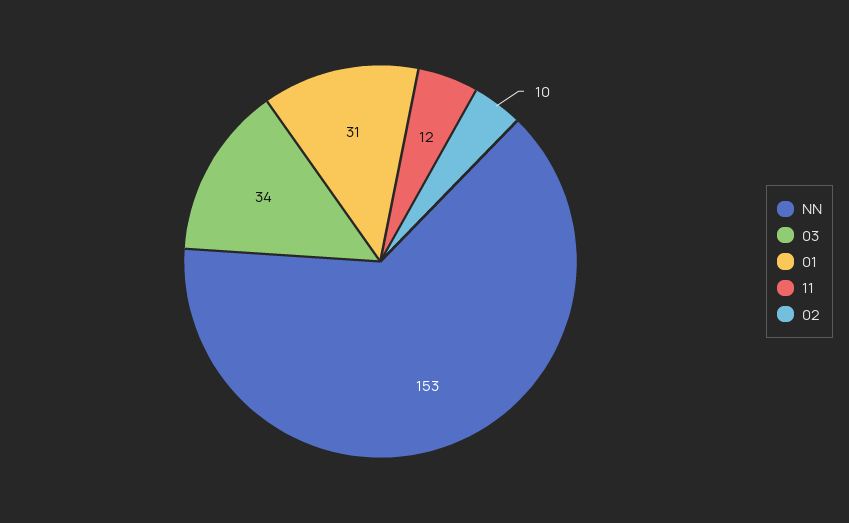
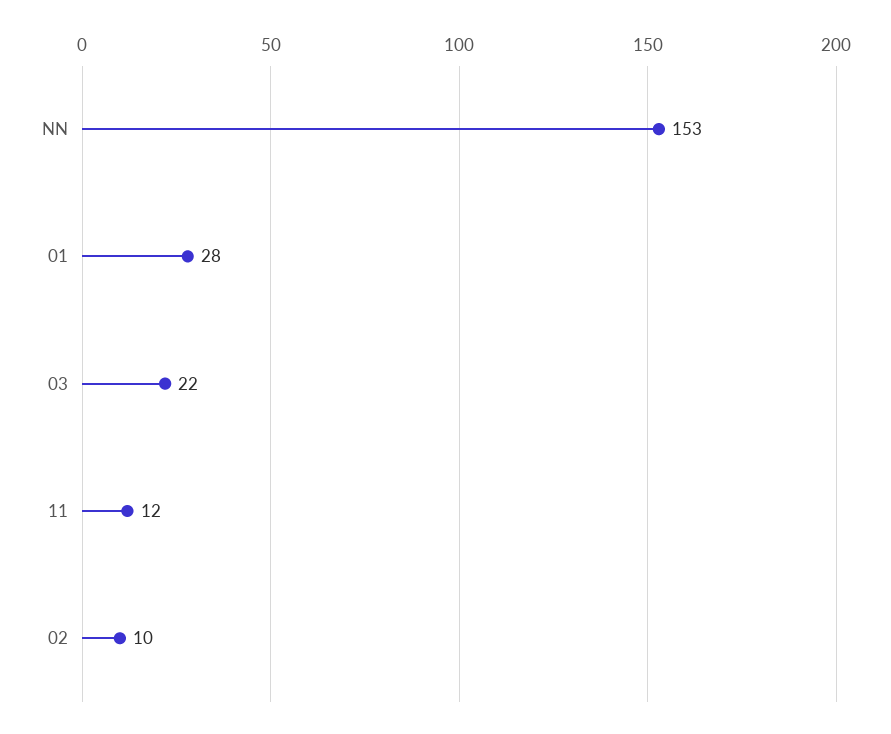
03: 34 -> 22
01: 31 -> 28

